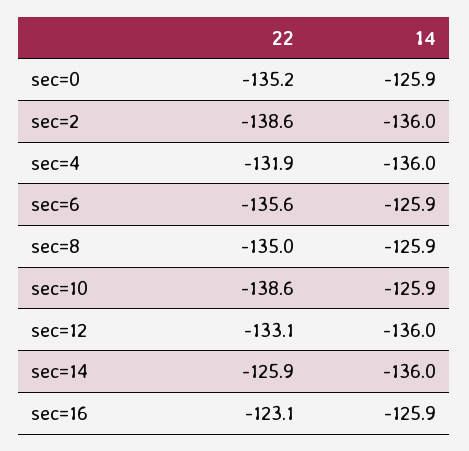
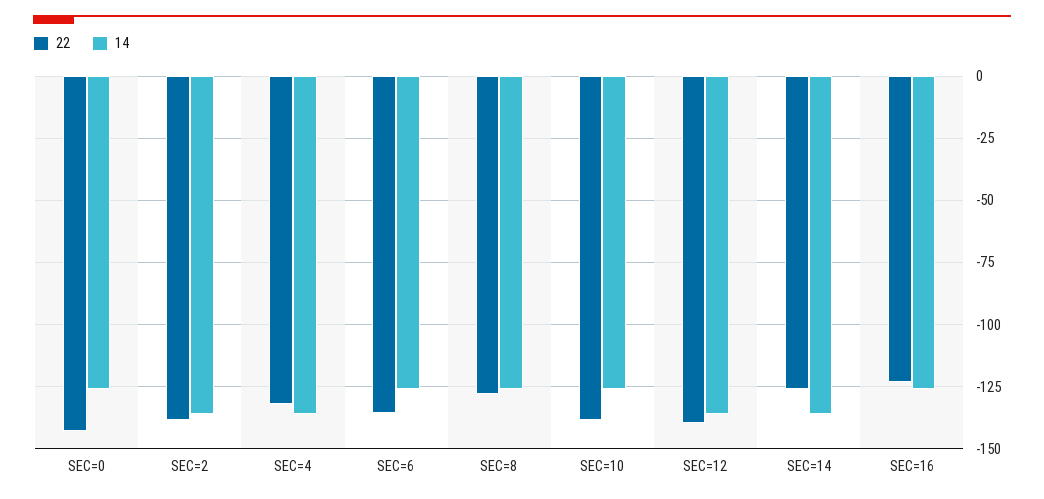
22, sec=0: -135.2 -> -142.5
22, sec=8: -135 -> -127.5
22, sec=12: -133.1 -> -140

